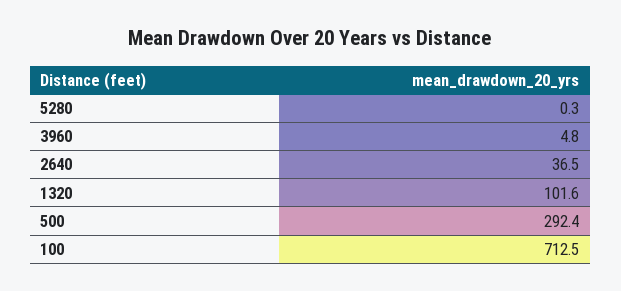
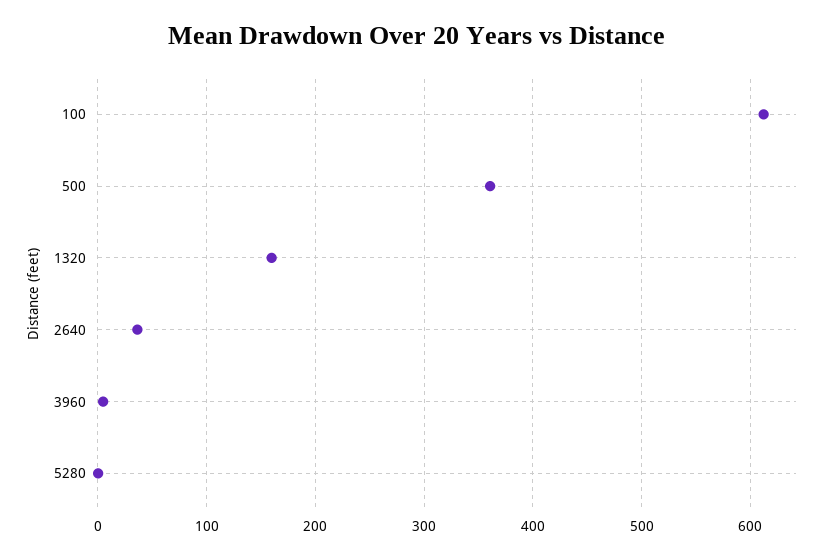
1320: 101.6 -> 160
500: 292.4 -> 360
100: 712.5 -> 610

